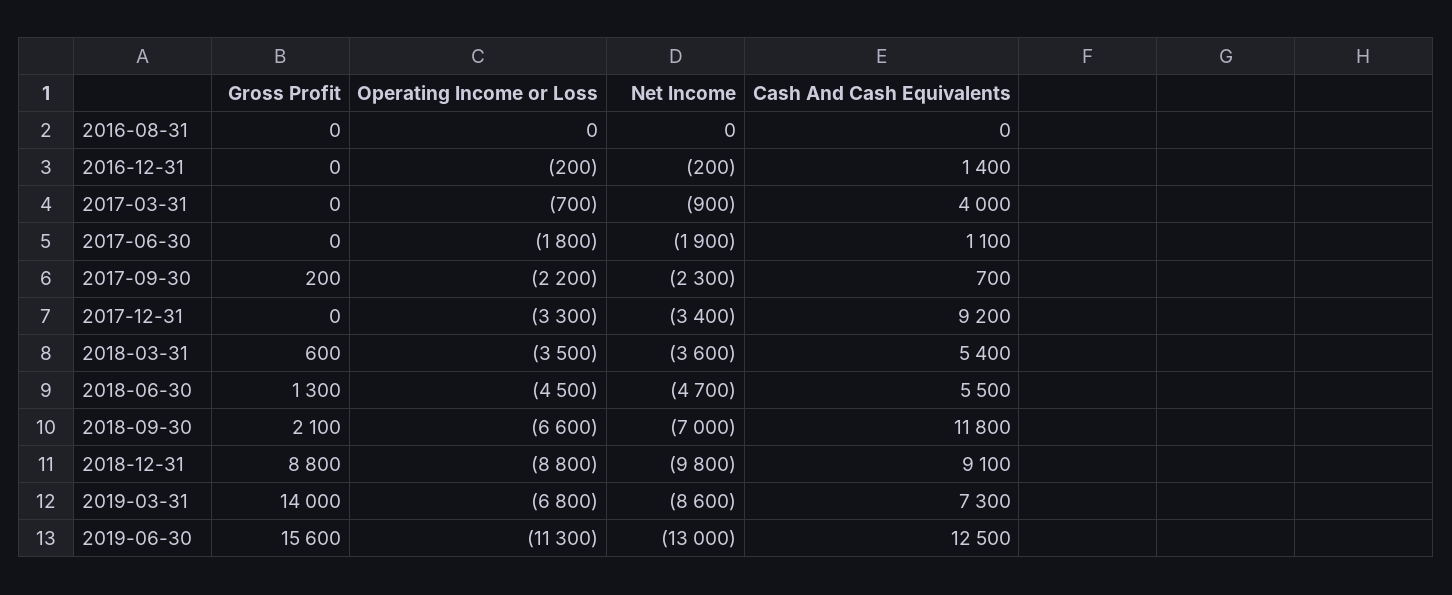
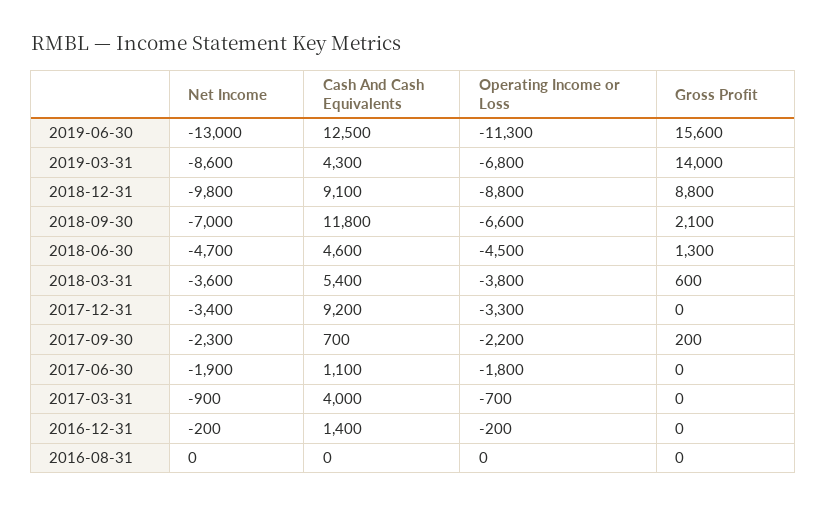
Operating Income or Loss, 2018-03-31: -3500 -> -3800
Cash And Cash Equivalents, 2018-06-30: 5500 -> 4600
Cash And Cash Equivalents, 2019-03-31: 7300 -> 4300

